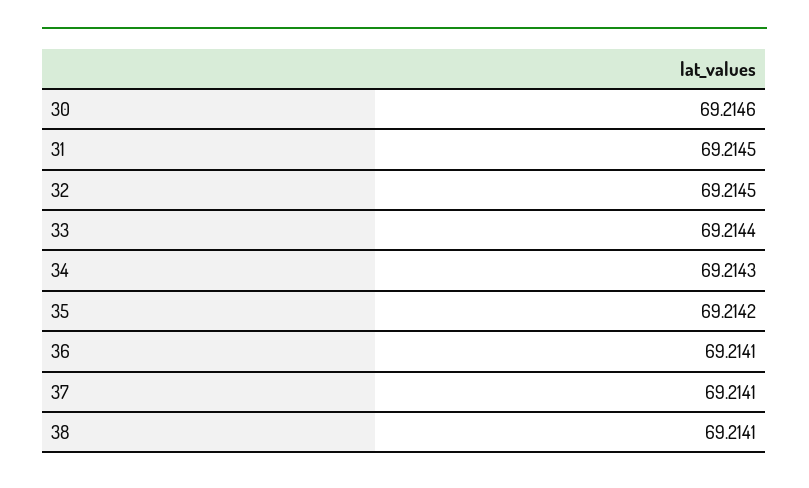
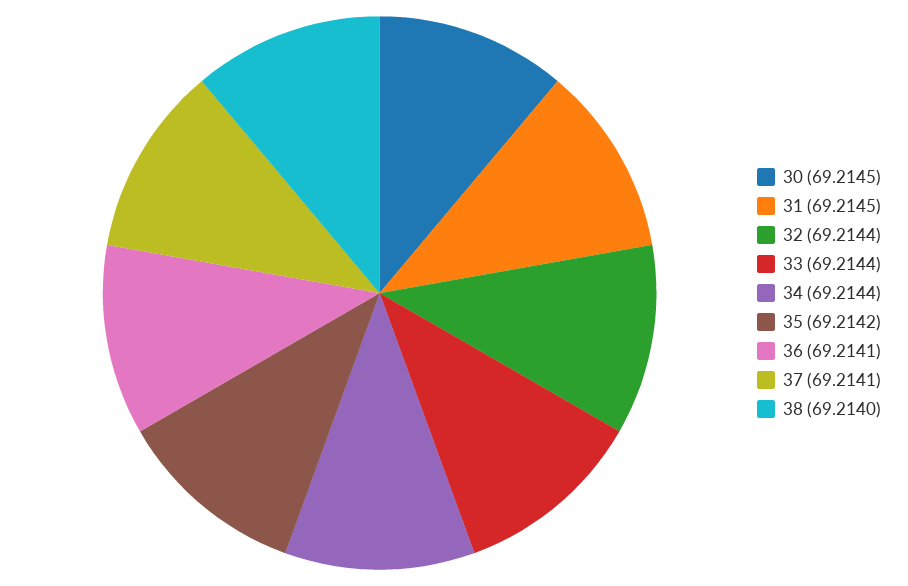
30: 69.2146 -> 69.2145
32: 69.2145 -> 69.2144
34: 69.2143 -> 69.2144
38: 69.2141 -> 69.214

